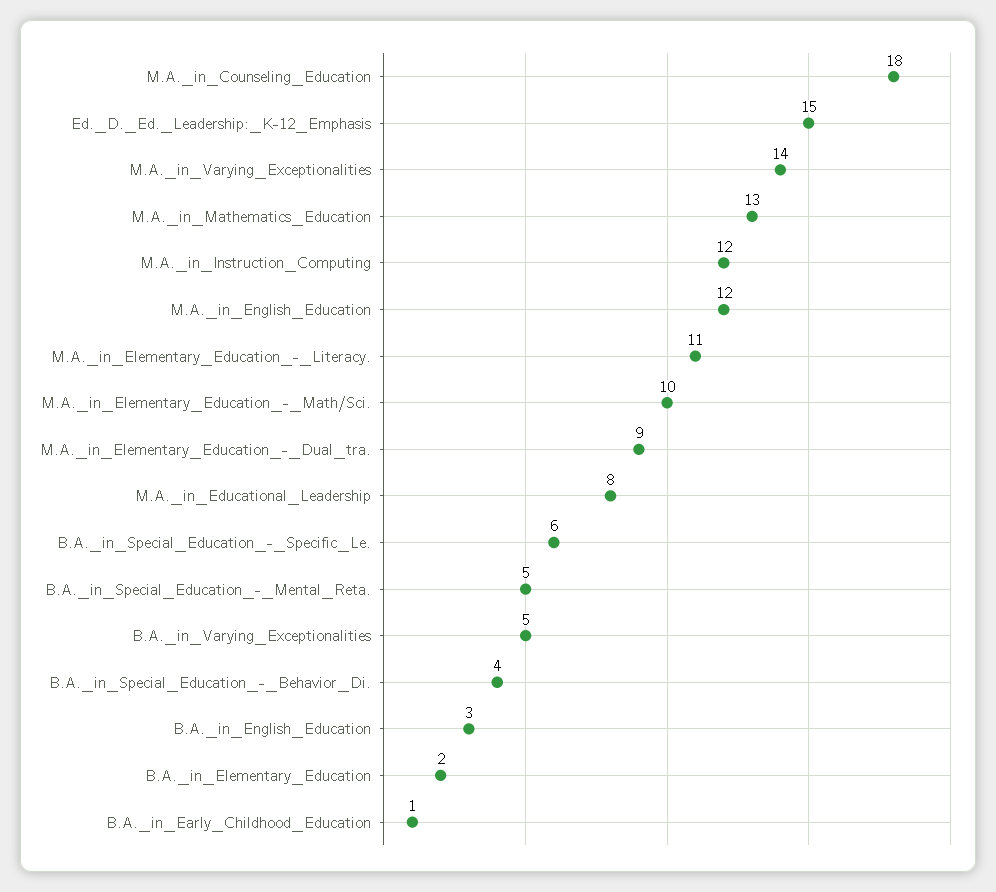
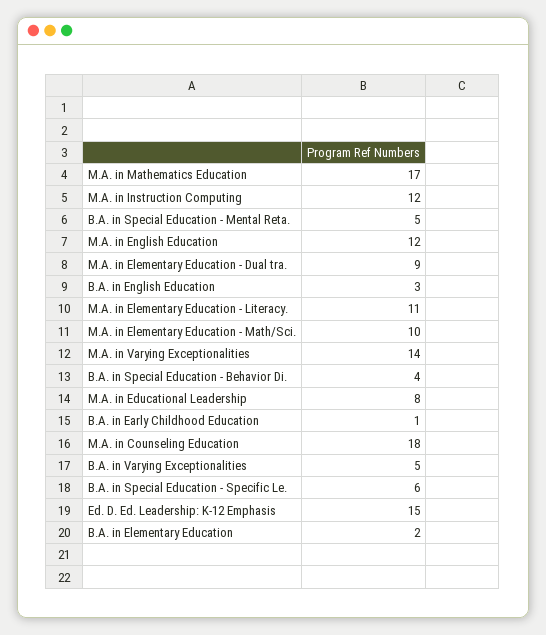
M.A._in_Mathematics_Education: 13 -> 17

